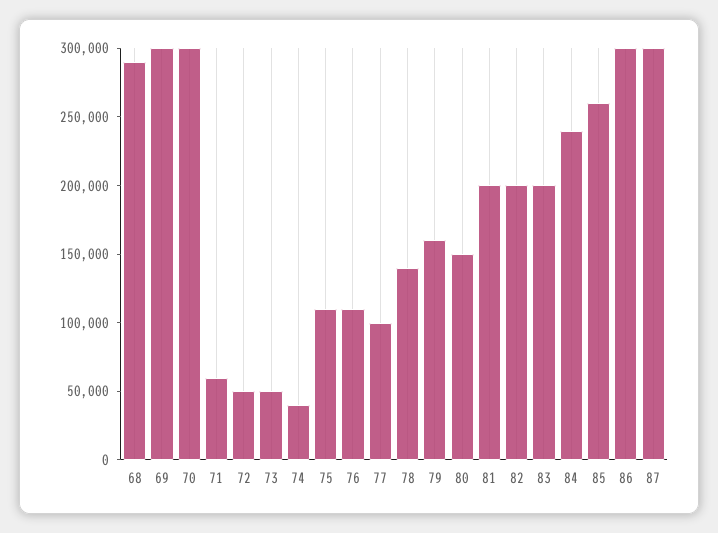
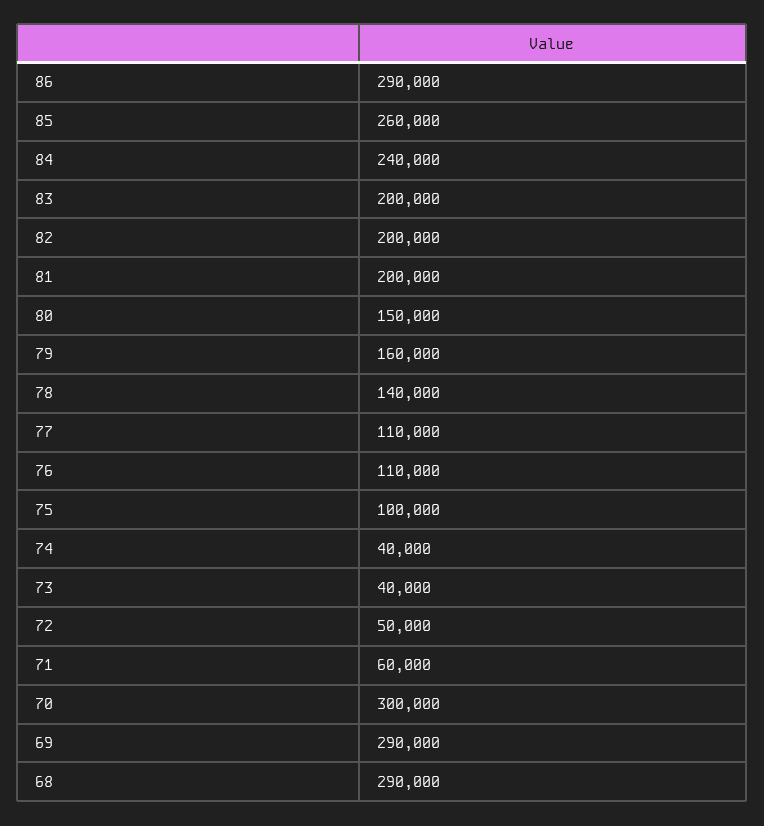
69: 300000 -> 290000
73: 50000 -> 40000
75: 110000 -> 100000
77: 100000 -> 110000
86: 300000 -> 290000
87: 300000 -> none

